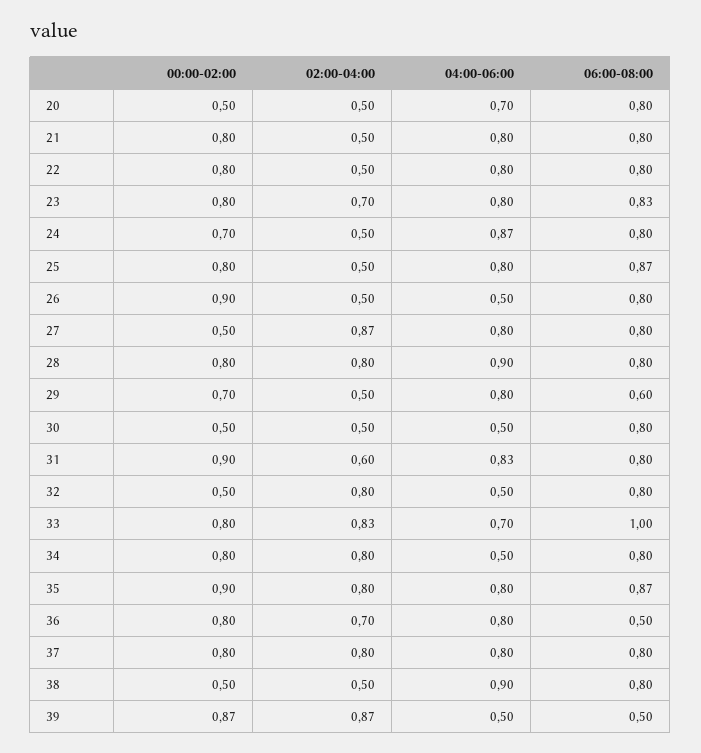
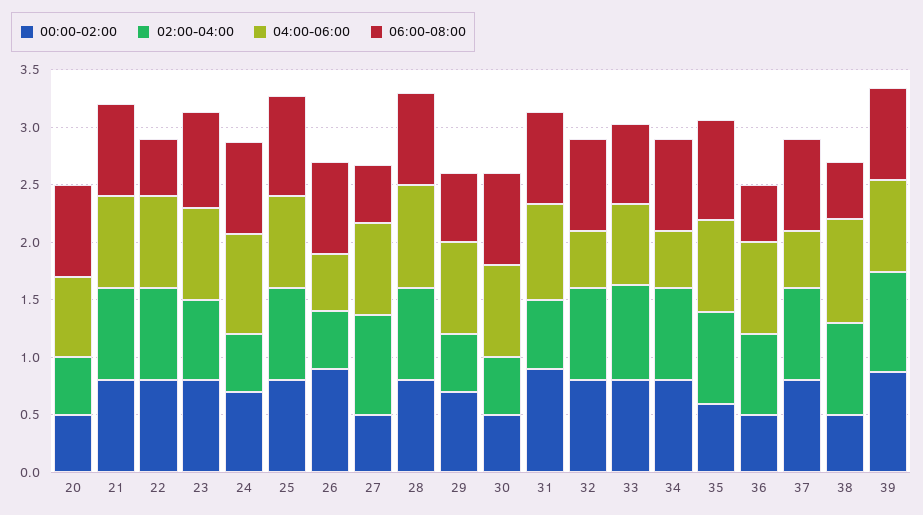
02:00-04:00, 21: 0.5 -> 0.8
02:00-04:00, 22: 0.5 -> 0.8
06:00-08:00, 22: 0.8 -> 0.5
02:00-04:00, 25: 0.5 -> 0.8
06:00-08:00, 27: 0.8 -> 0.5
04:00-06:00, 30: 0.5 -> 0.8
00:00-02:00, 32: 0.5 -> 0.8
06:00-08:00, 33: 1 -> 0.7
00:00-02:00, 35: 0.9 -> 0.6
00:00-02:00, 36: 0.8 -> 0.5
04:00-06:00, 37: 0.8 -> 0.5
02:00-04:00, 38: 0.5 -> 0.8
06:00-08:00, 38: 0.8 -> 0.5
04:00-06:00, 39: 0.5 -> 0.8
06:00-08:00, 39: 0.5 -> 0.8

